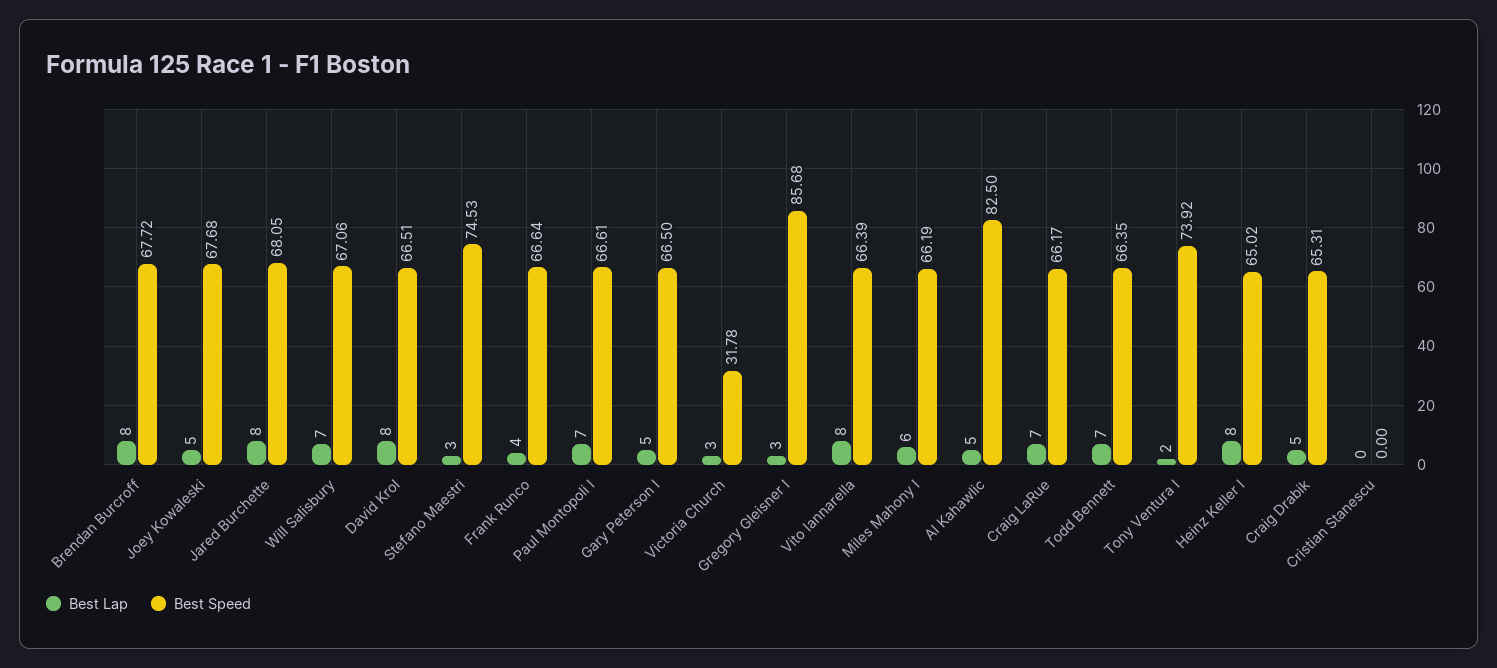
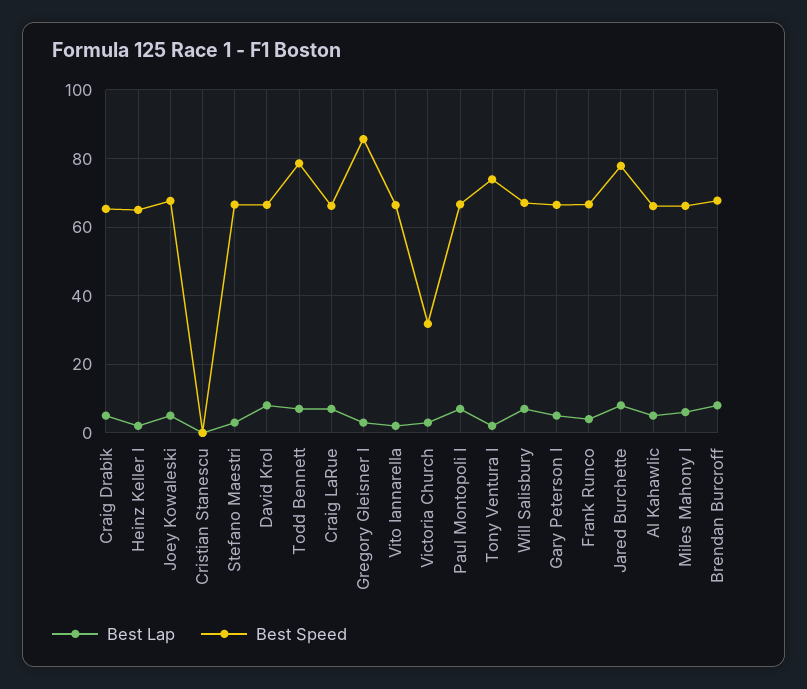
Best Speed, Jared Burchette: 68.05 -> 78
Best Speed, Stefano Maestri: 74.53 -> 66
Best Lap, Vito Iannarella: 8 -> 2
Best Speed, Al Kahawlic: 82.5 -> 66
Best Speed, Todd Bennett: 66.35 -> 78
Best Lap, Heinz Keller I: 8 -> 2

